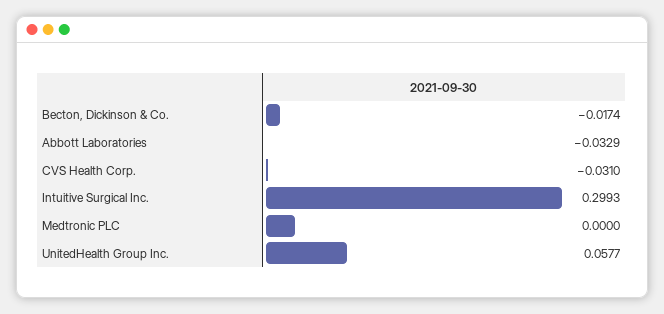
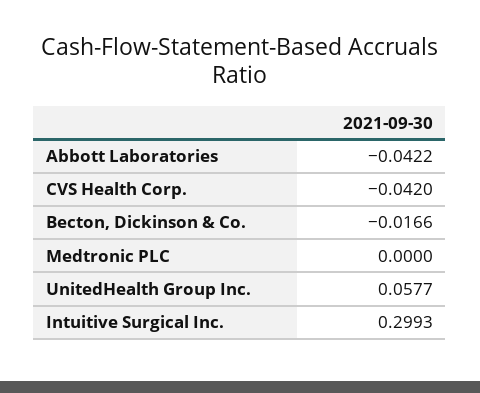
Becton, Dickinson & Co.: -0.0174 -> -0.0166
Abbott Laboratories: -0.0329 -> -0.0422
CVS Health Corp.: -0.031 -> -0.042

